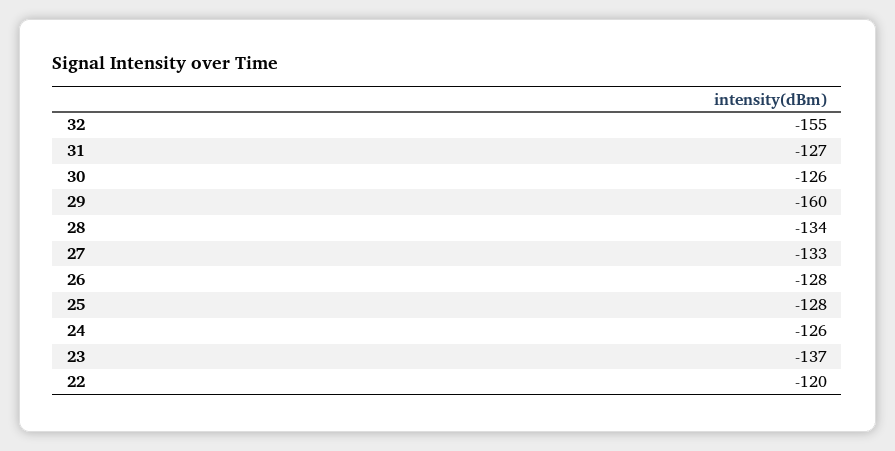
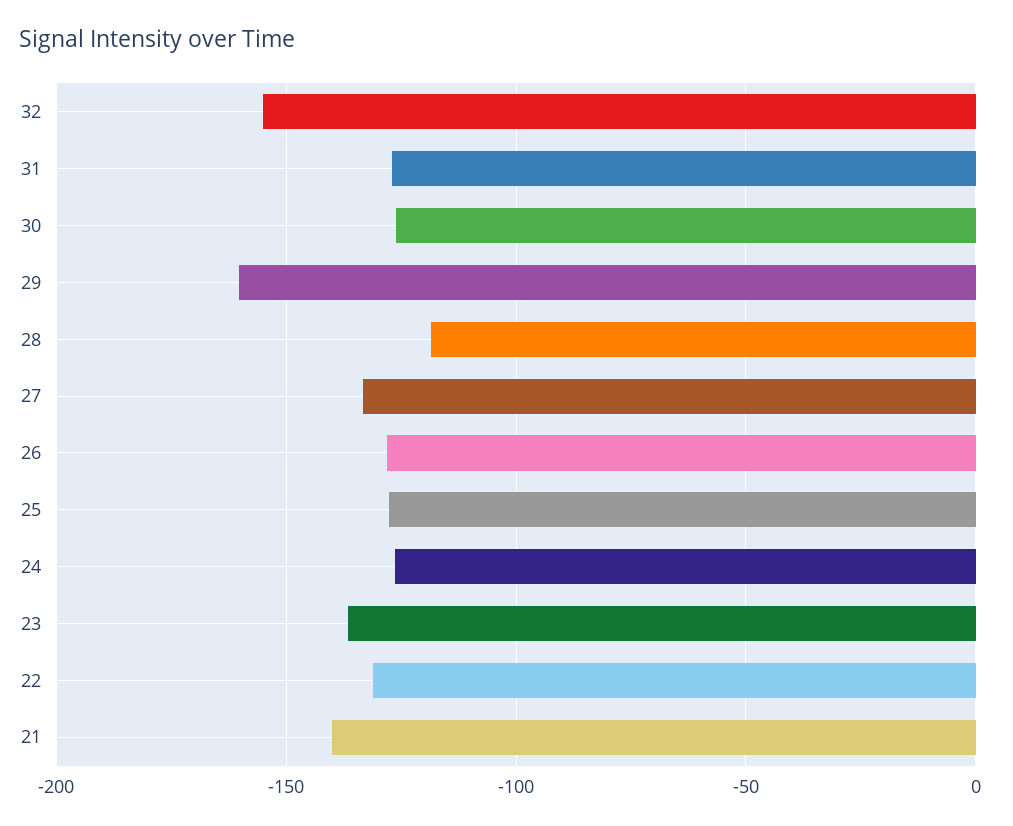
28: -134 -> -120
22: -120 -> -130
21: none -> -140

